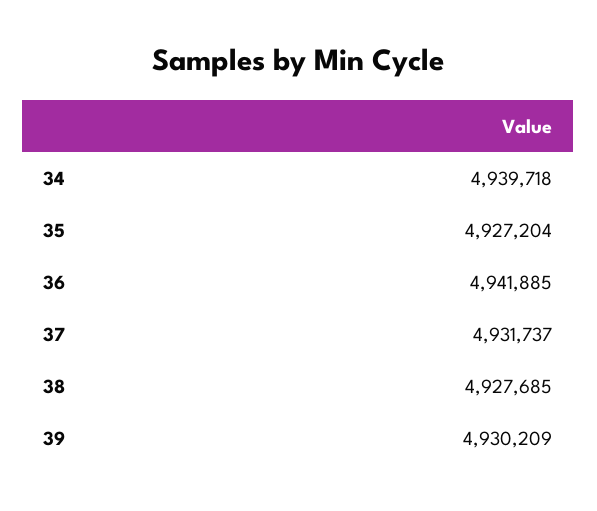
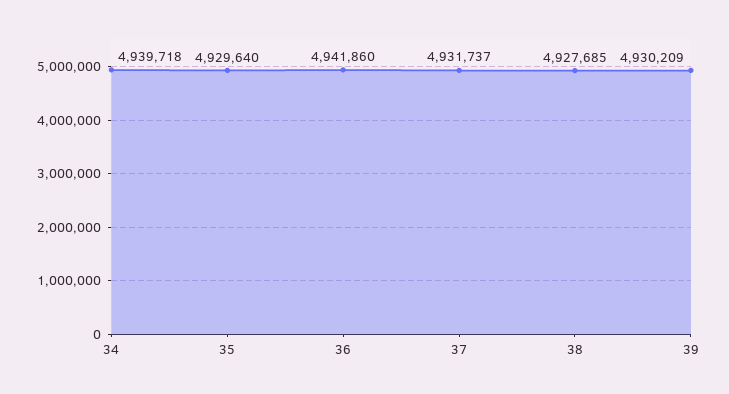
35: 4927204 -> 4929640
36: 4941885 -> 4941860

